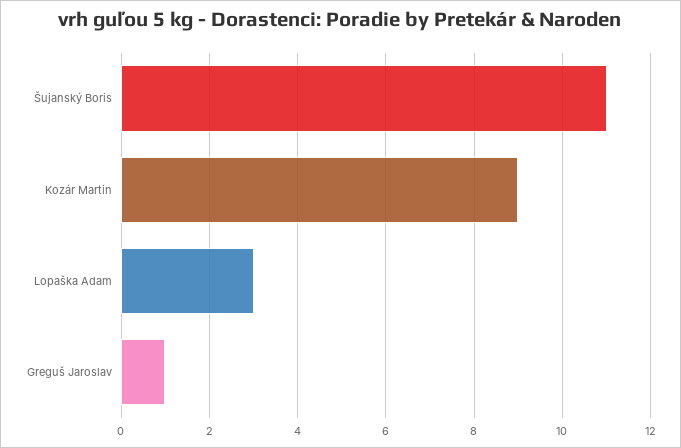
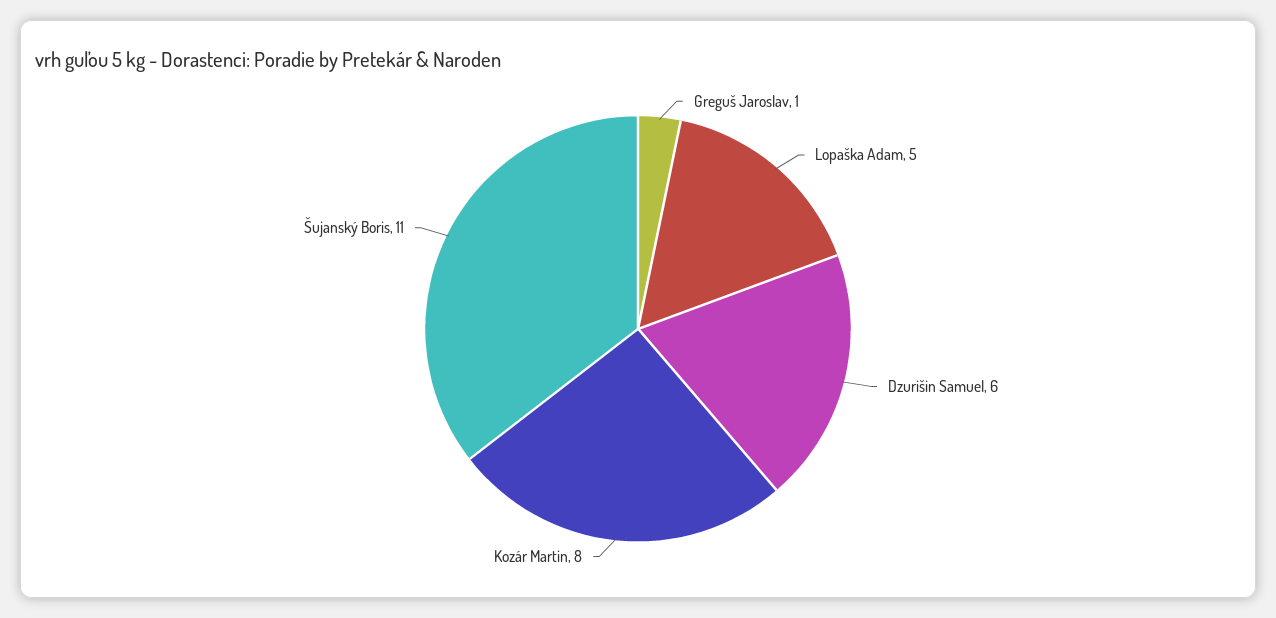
Kozár Martin: 9 -> 8
Lopaška Adam: 3 -> 5
Dzurišin Samuel: none -> 6

